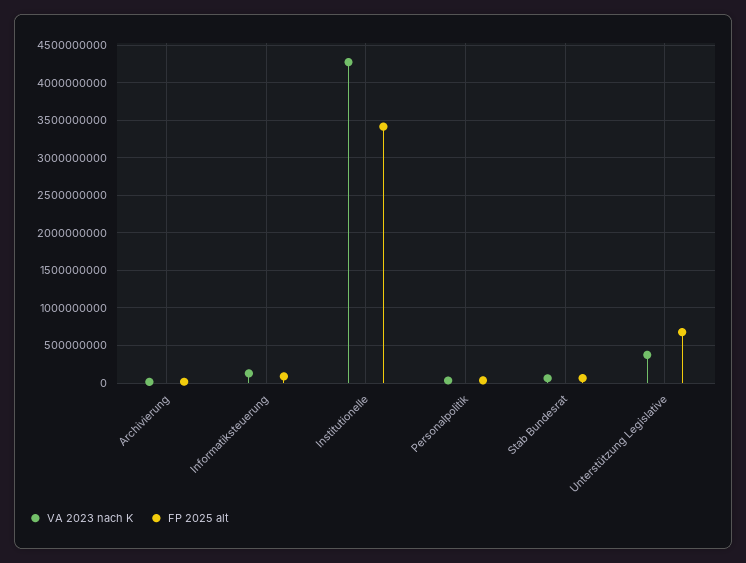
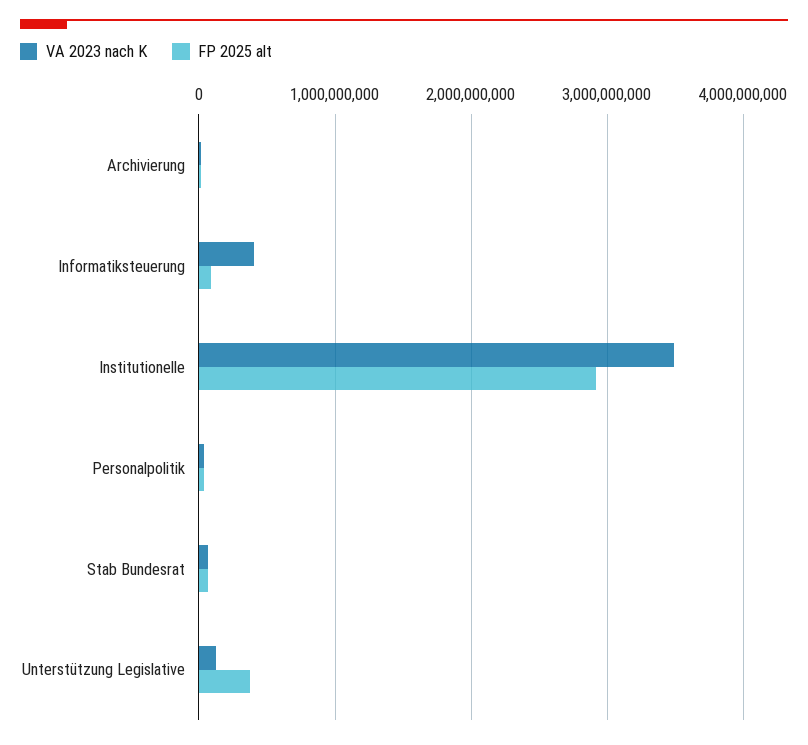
VA 2023 nach K, Informatiksteuerung: 100000000 -> 400000000
VA 2023 nach K, Institutionelle: 4300000000 -> 3500000000
FP 2025 alt, Institutionelle: 3400000000 -> 2900000000
VA 2023 nach K, Unterstützung Legislative: 400000000 -> 100000000
FP 2025 alt, Unterstützung Legislative: 700000000 -> 400000000

